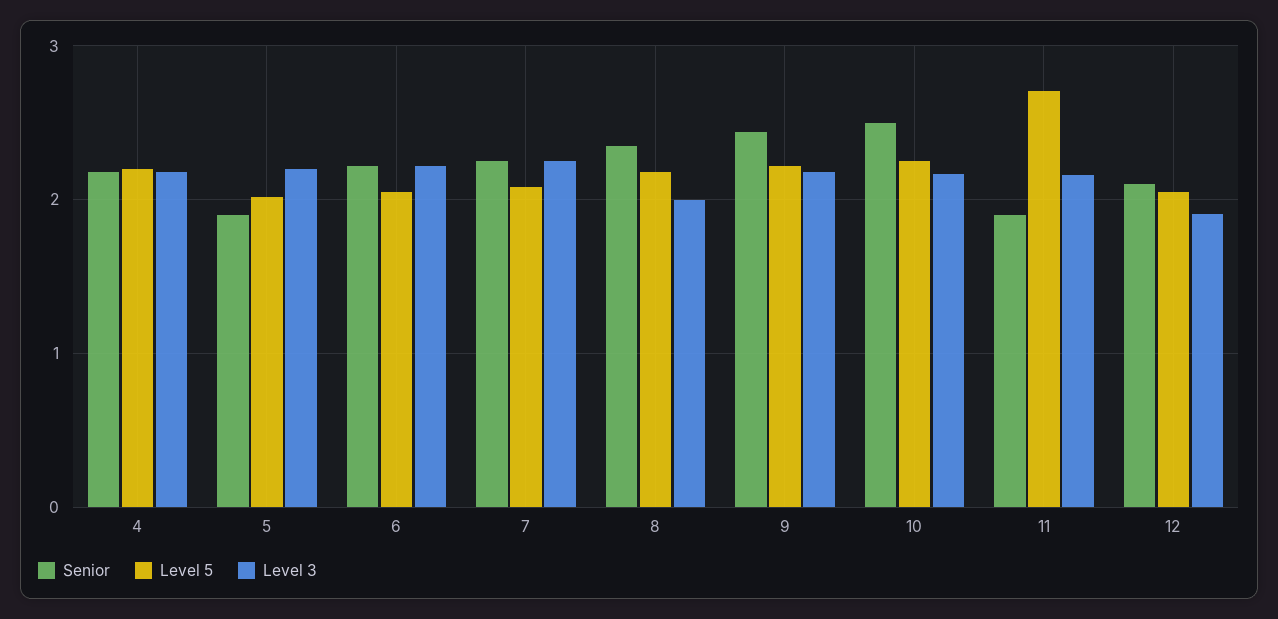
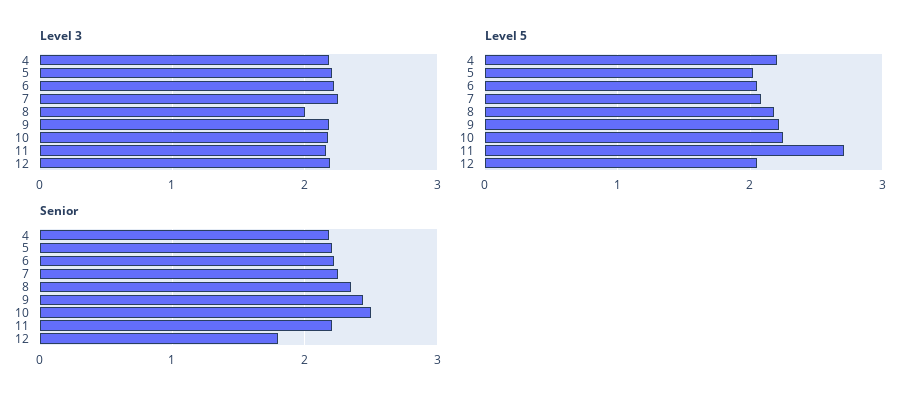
Senior, 5: 1.9 -> 2.2
Senior, 11: 1.9 -> 2.2
Senior, 12: 2.1 -> 1.8
Level 3, 12: 1.9 -> 2.2

